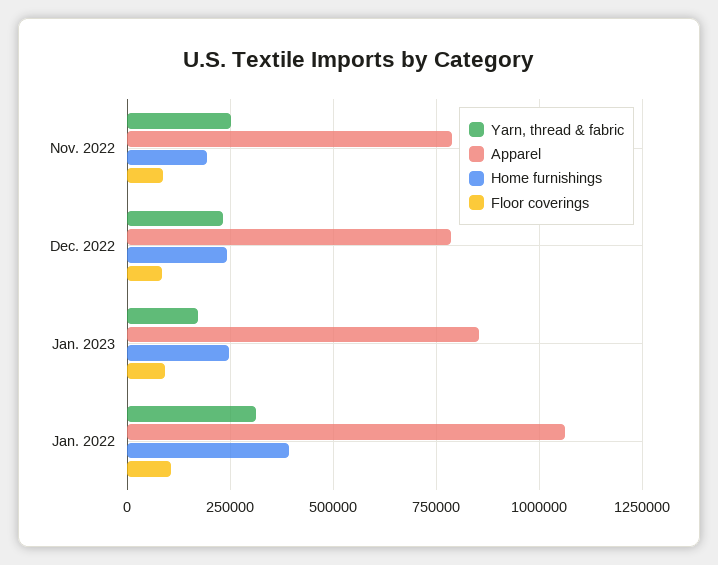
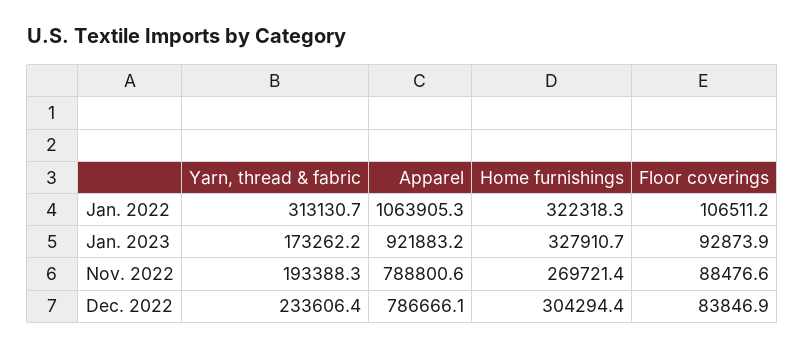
Yarn, thread & fabric, Nov. 2022: 250000 -> 193388.3
Home furnishings, Nov. 2022: 200000 -> 269721.4
Home furnishings, Dec. 2022: 250000 -> 304294.4
Apparel, Jan. 2023: 850000 -> 921883.2
Home furnishings, Jan. 2023: 250000 -> 327910.7
Home furnishings, Jan. 2022: 400000 -> 322318.3

